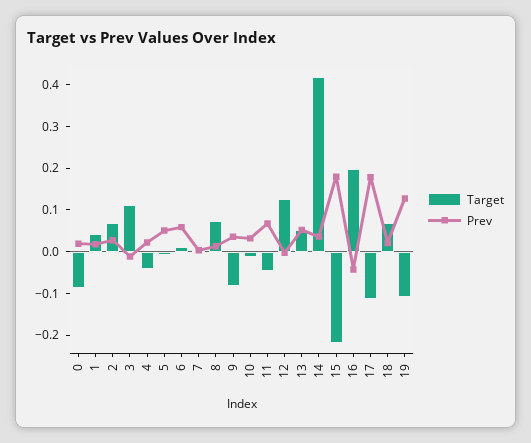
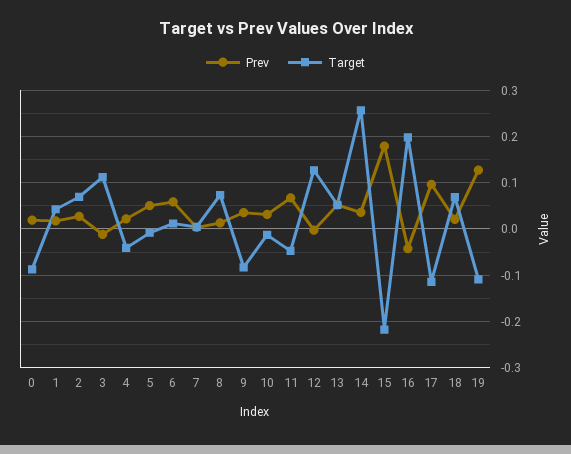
Target, 14: 0.42 -> 0.26
Prev, 17: 0.18 -> 0.1

